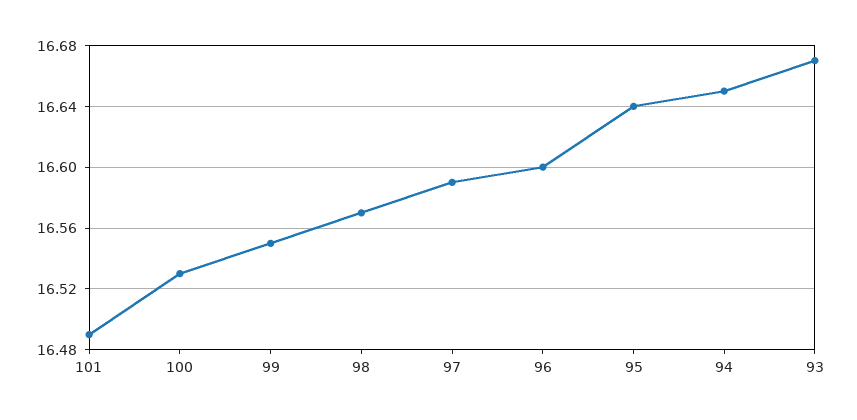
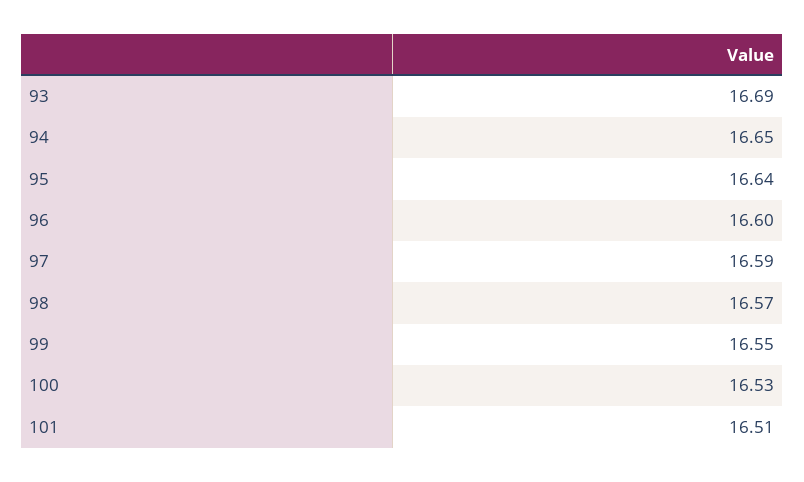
101: 16.49 -> 16.51
93: 16.67 -> 16.69

